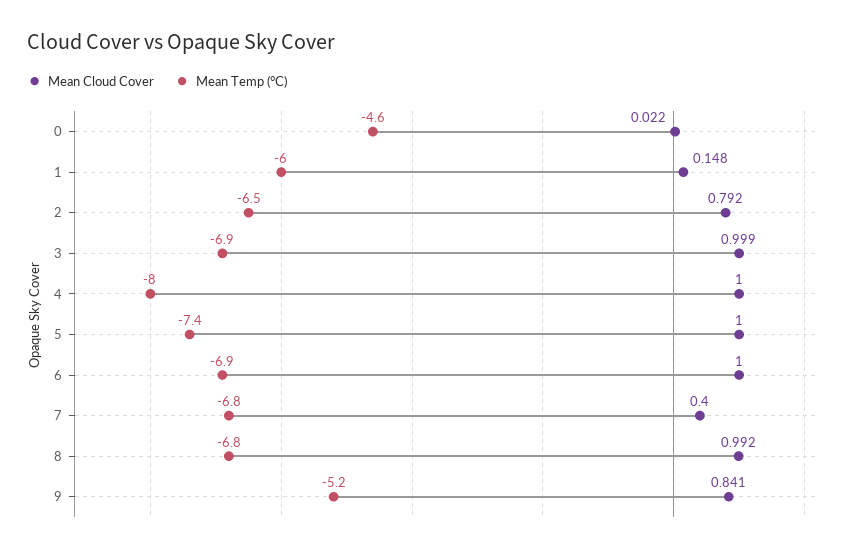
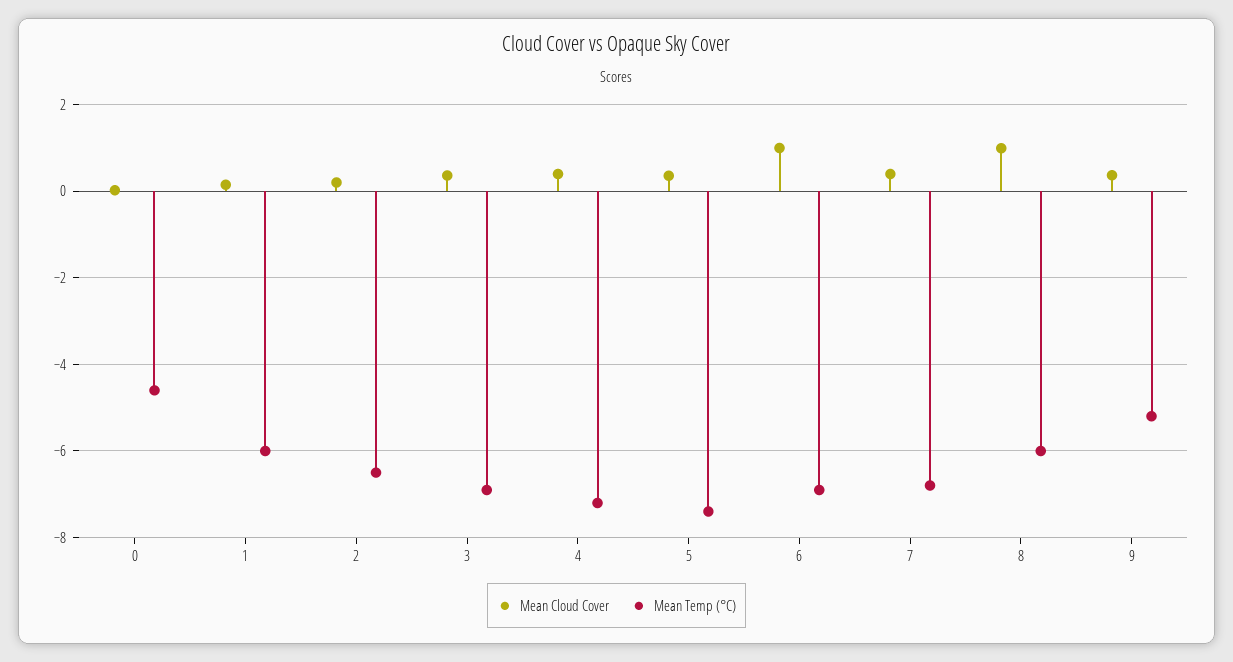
Mean Cloud Cover, 2: 0.792 -> 0.2
Mean Cloud Cover, 3: 0.999 -> 0.4
Mean Cloud Cover, 4: 1 -> 0.4
Mean Temp (°C), 4: -8 -> -7.2
Mean Cloud Cover, 5: 1 -> 0.4
Mean Temp (°C), 8: -6.8 -> -6
Mean Cloud Cover, 9: 0.841 -> 0.4

